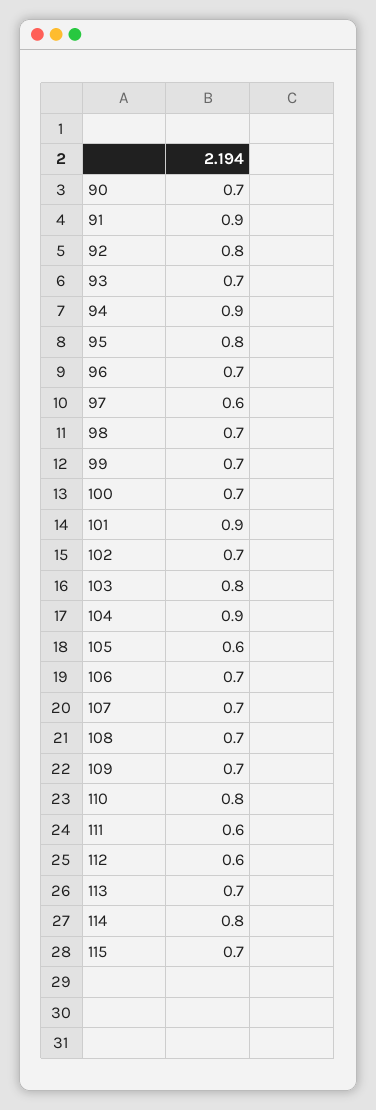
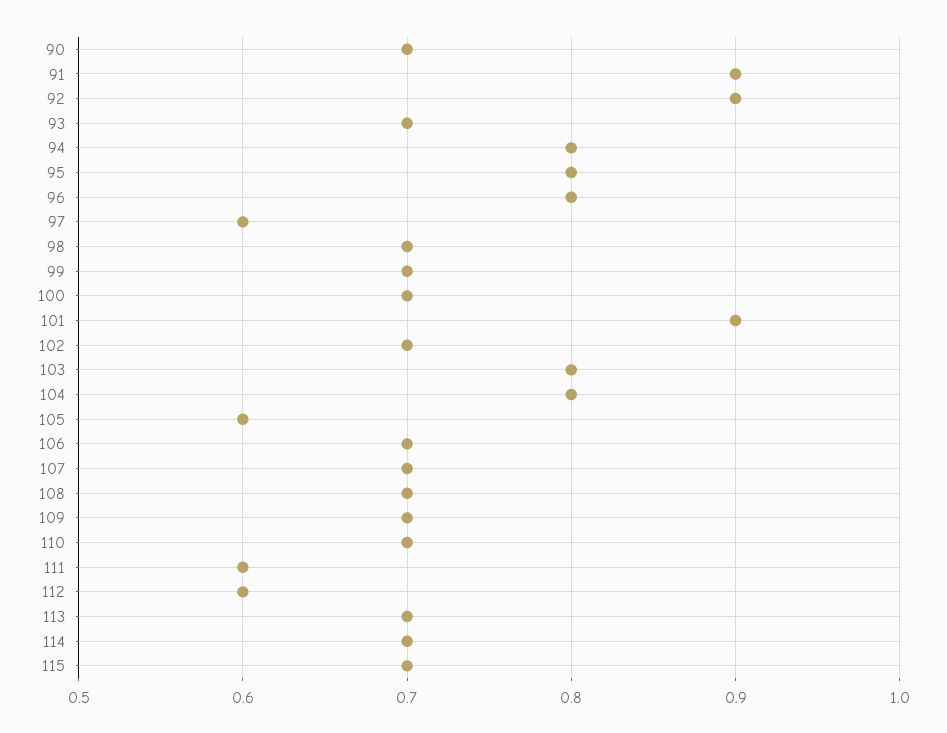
92: 0.8 -> 0.9
94: 0.9 -> 0.8
96: 0.7 -> 0.8
104: 0.9 -> 0.8
110: 0.8 -> 0.7
114: 0.8 -> 0.7

